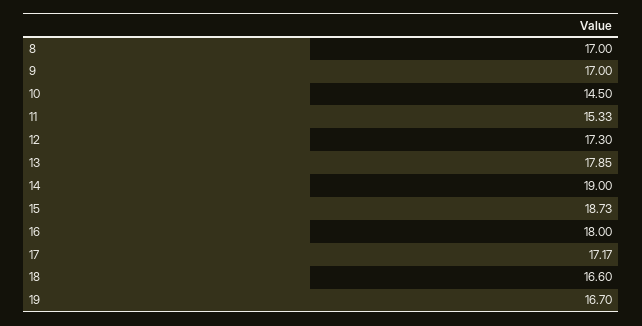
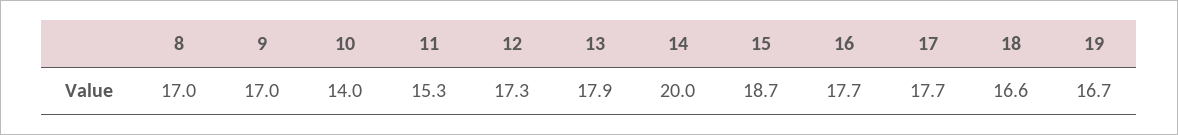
10: 14.5 -> 14
14: 19 -> 20
16: 18 -> 17.7
17: 17.17 -> 17.7

